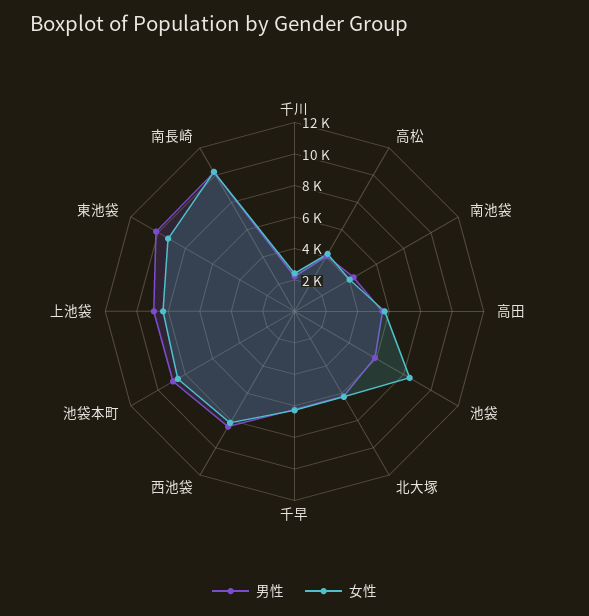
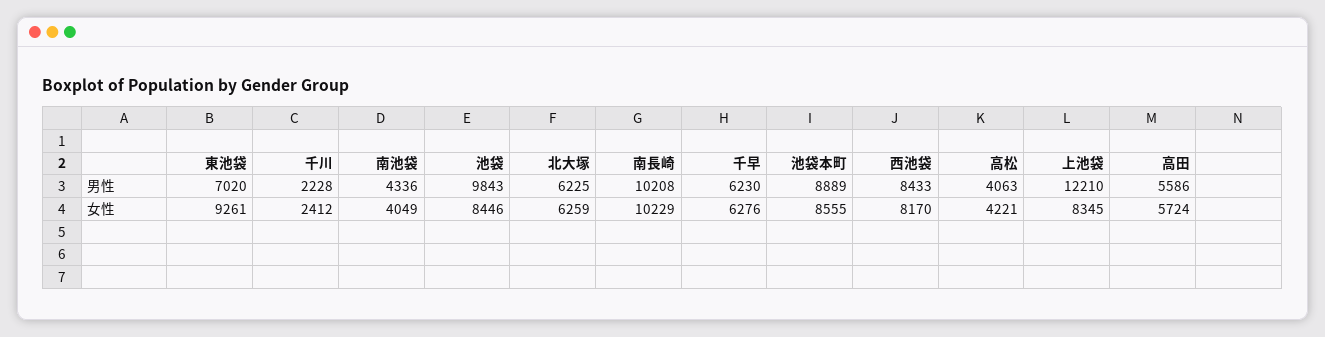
男性, 池袋: 6000 -> 9843
男性, 上池袋: 9000 -> 12210
男性, 東池袋: 10000 -> 7020

